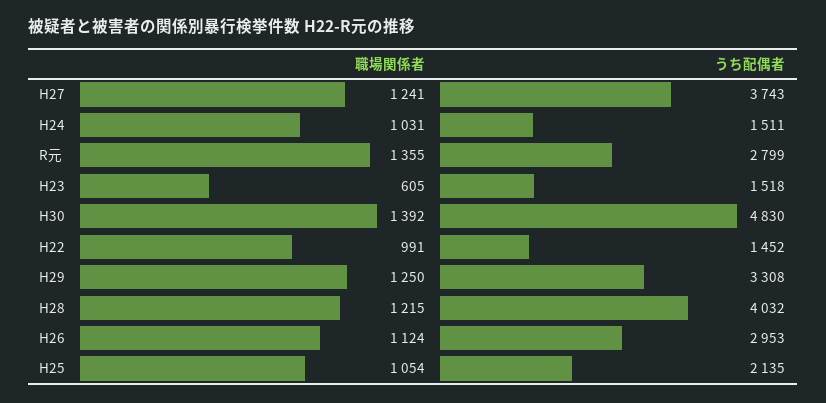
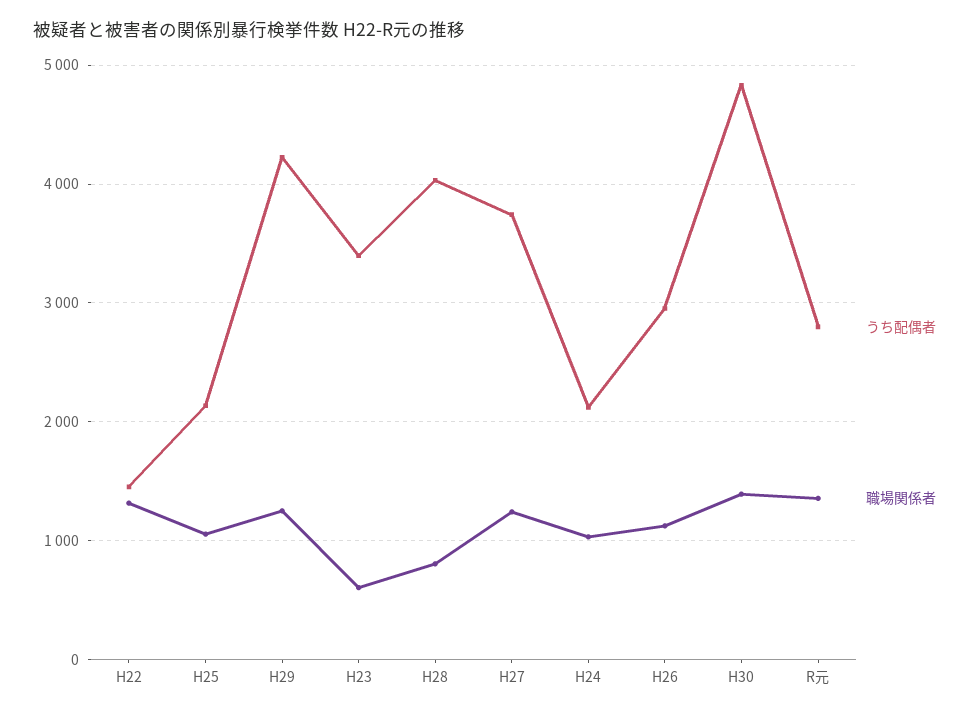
うち配偶者, H24: 1511 -> 2100
うち配偶者, H23: 1518 -> 3400
職場関係者, H22: 991 -> 1300
うち配偶者, H29: 3308 -> 4200
職場関係者, H28: 1215 -> 800

